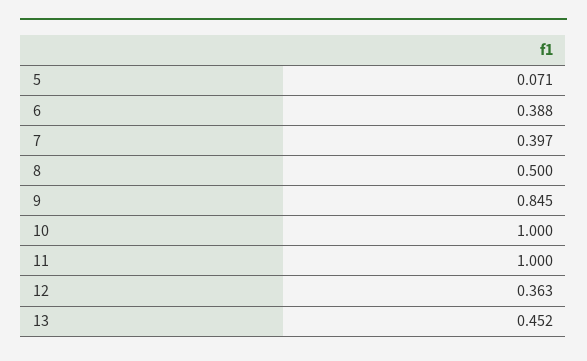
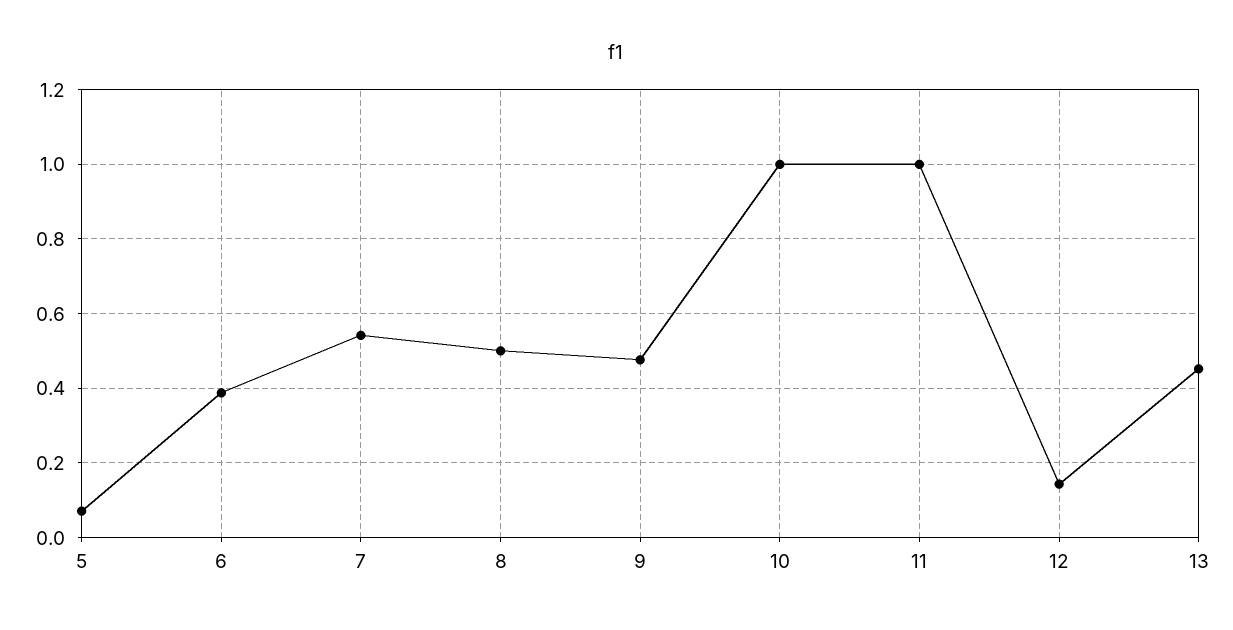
7: 0.397 -> 0.54
9: 0.845 -> 0.48
12: 0.363 -> 0.14

